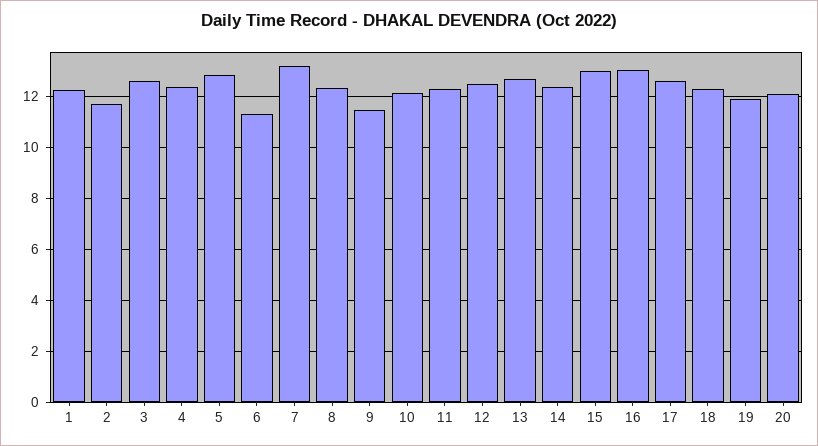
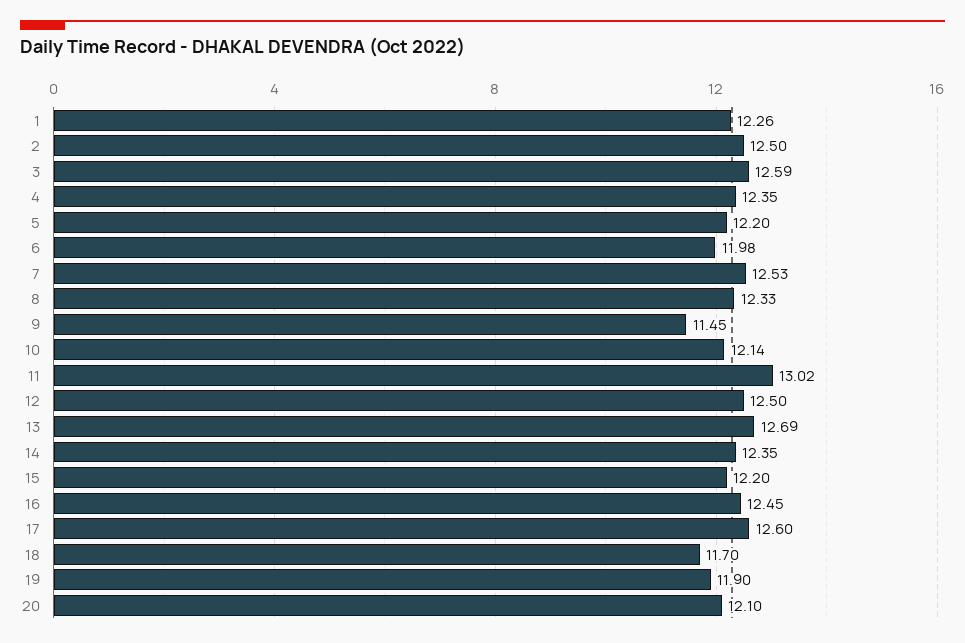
2: 11.75 -> 12.5
5: 12.75 -> 12.2
6: 11.25 -> 11.98
7: 13.25 -> 12.53
11: 12.25 -> 13.02
15: 13 -> 12.2
16: 13 -> 12.45
18: 12.25 -> 11.7

